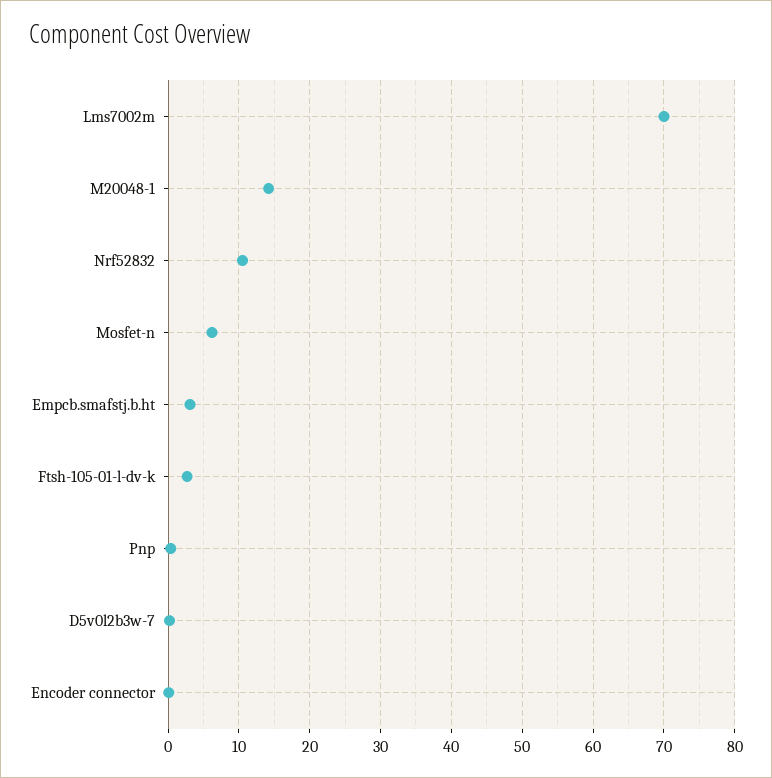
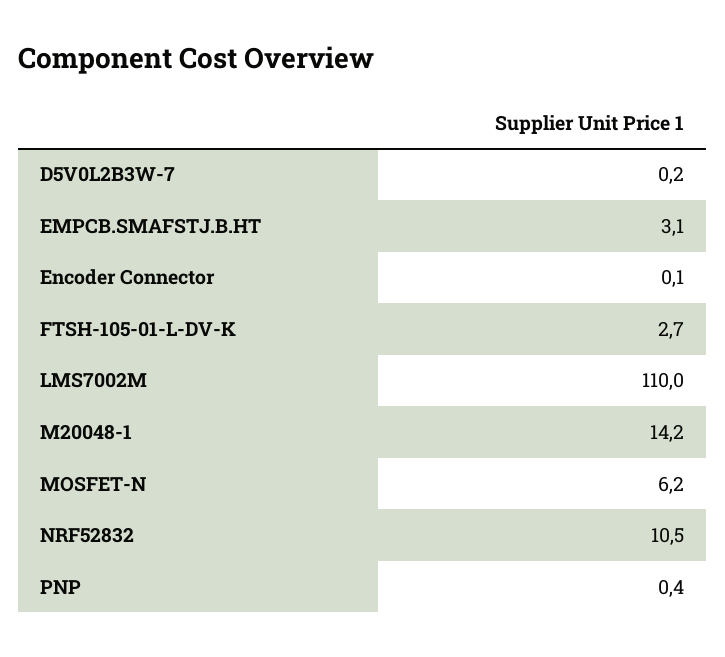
Lms7002m: 70 -> 110

